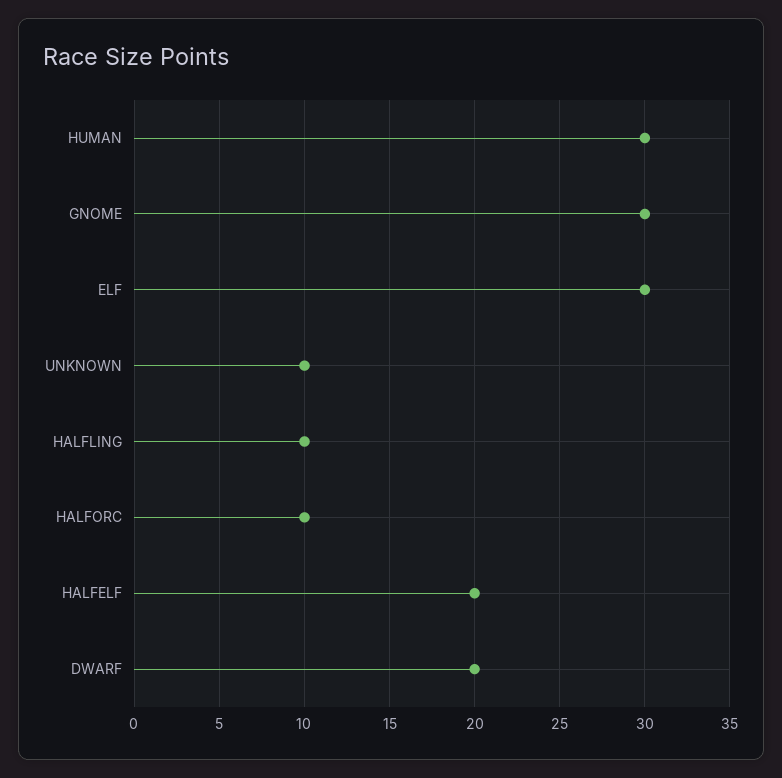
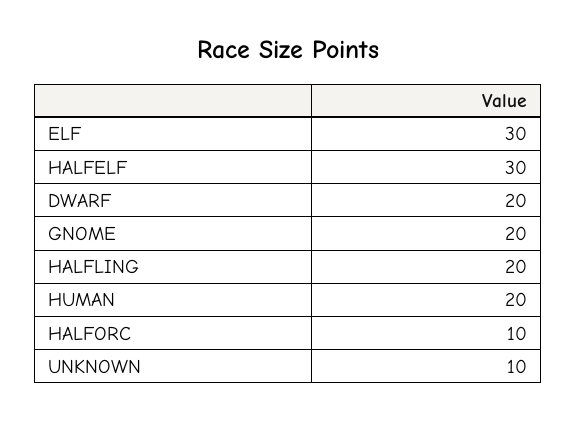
HUMAN: 30 -> 20
GNOME: 30 -> 20
HALFLING: 10 -> 20
HALFELF: 20 -> 30

